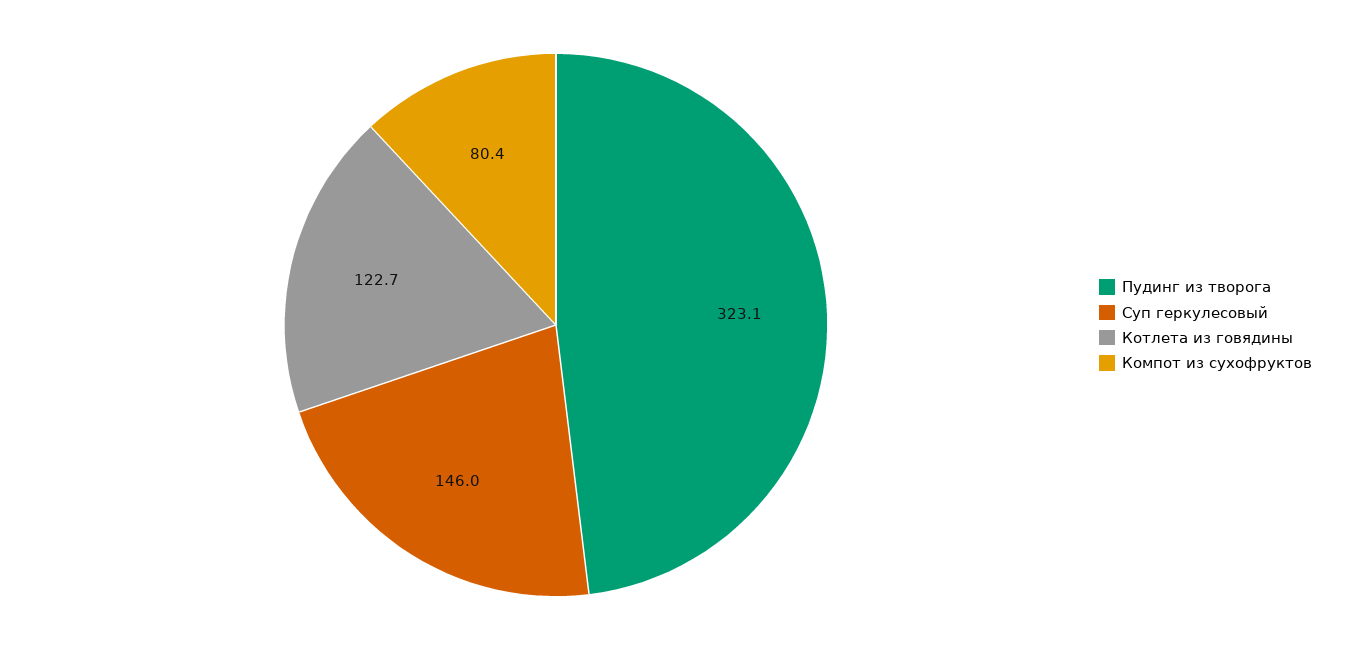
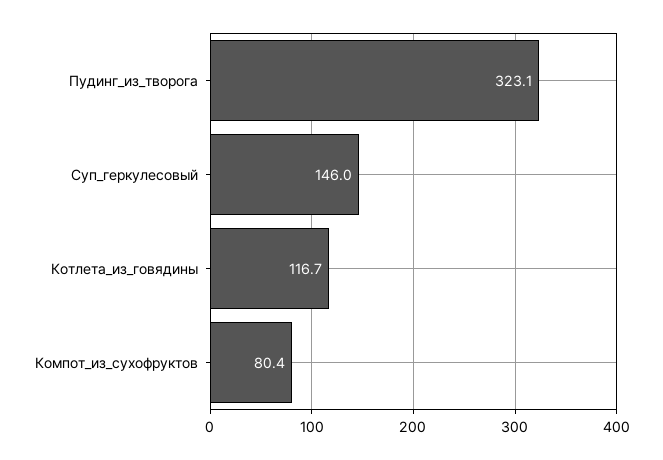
Котлета из говядины: 122.7 -> 116.7

